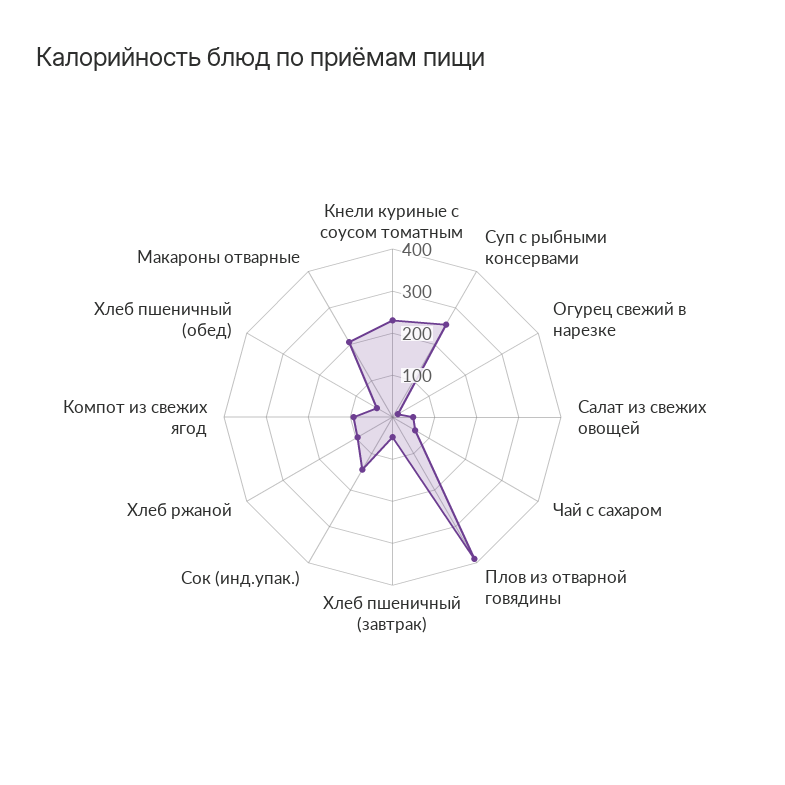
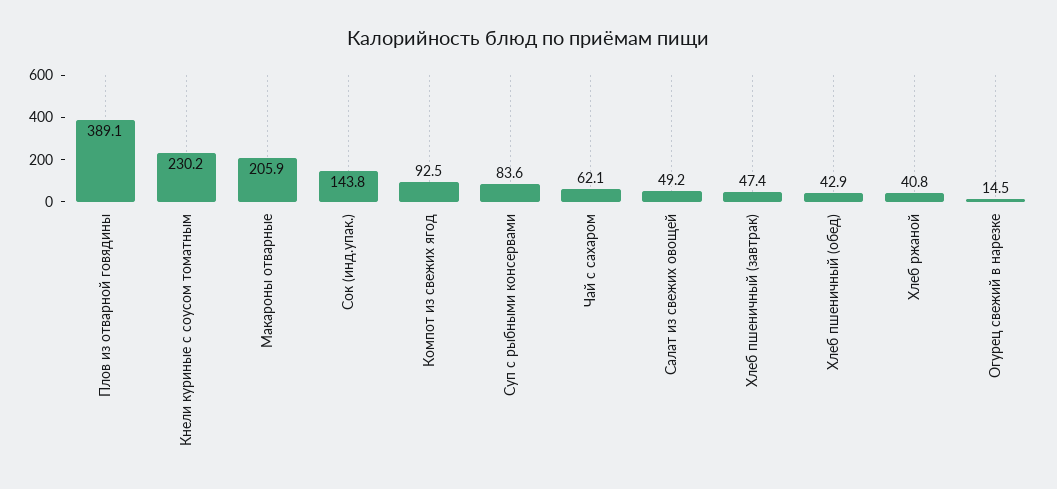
Суп с рыбными консервами: 260 -> 83.6
Хлеб ржаной: 100 -> 40.8

